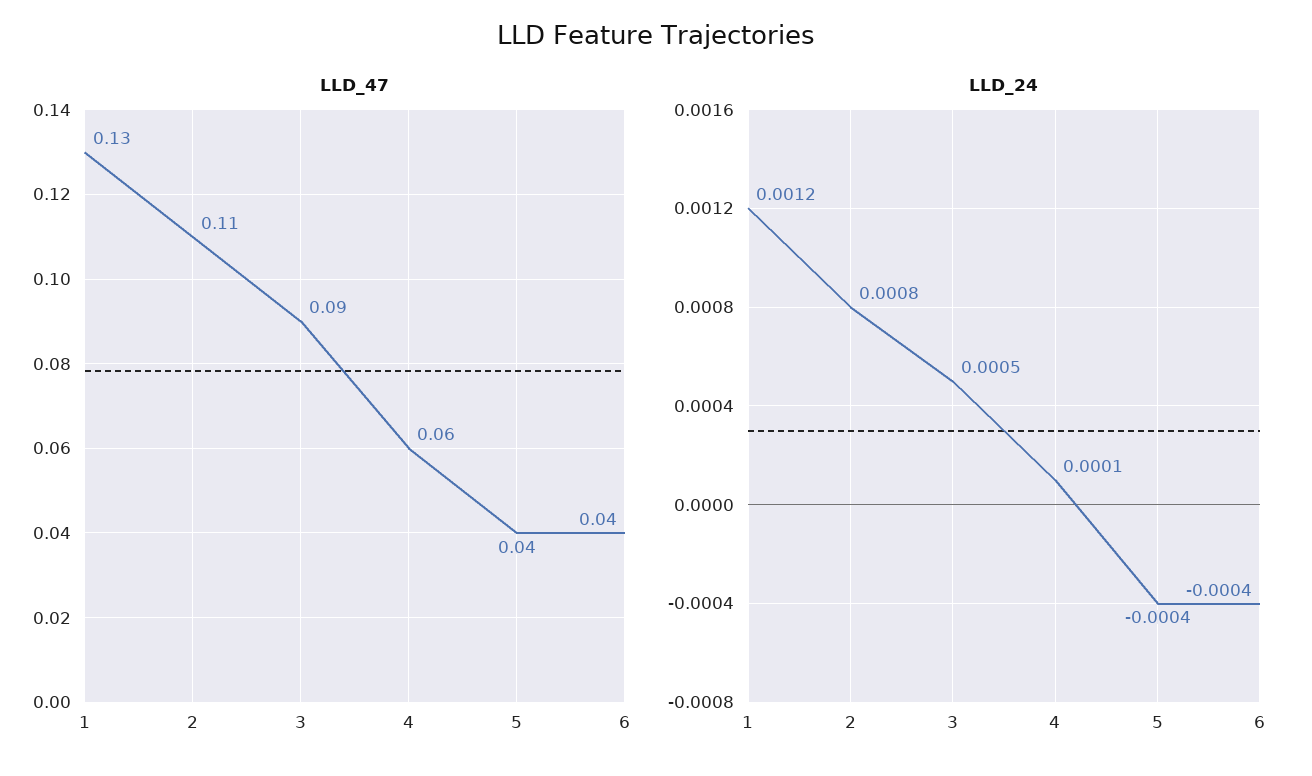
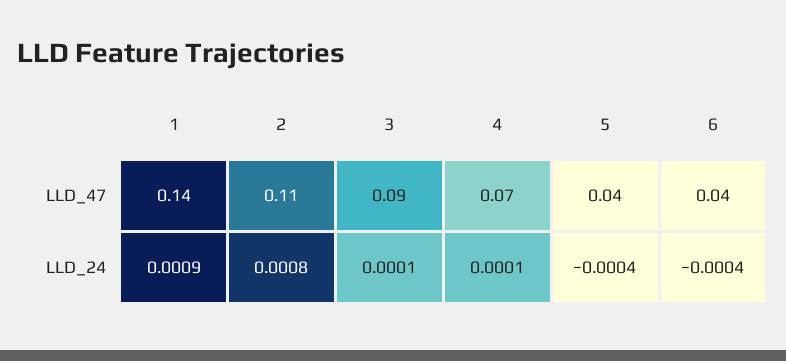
LLD_47, 1: 0.13 -> 0.14
LLD_47, 4: 0.06 -> 0.07
LLD_24, 1: 0.0012 -> 0.0009
LLD_24, 3: 0.0005 -> 0.0001

